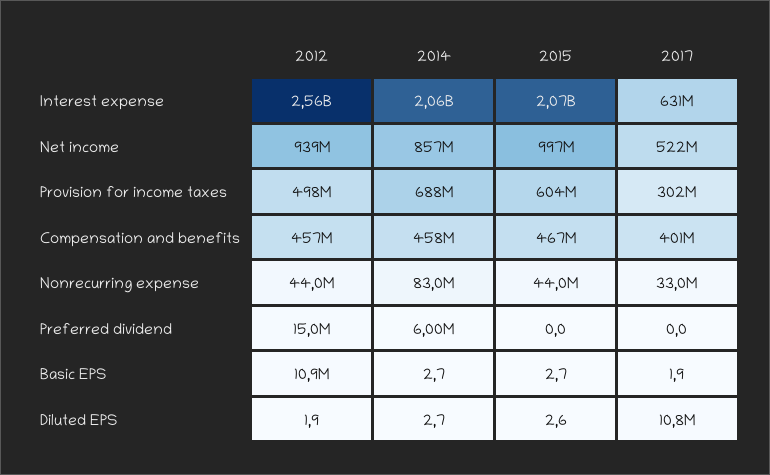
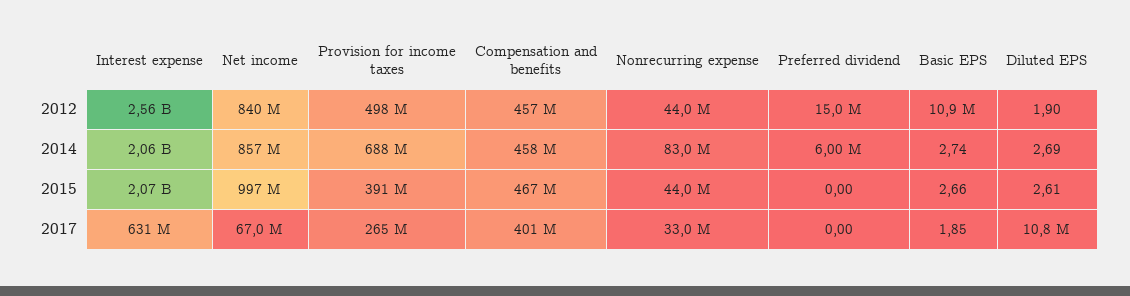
2012, Net income: 939000000 -> 840000000
2017, Net income: 522000000 -> 67000000
2015, Provision for income taxes: 604000000 -> 391000000
2017, Provision for income taxes: 302000000 -> 265000000

